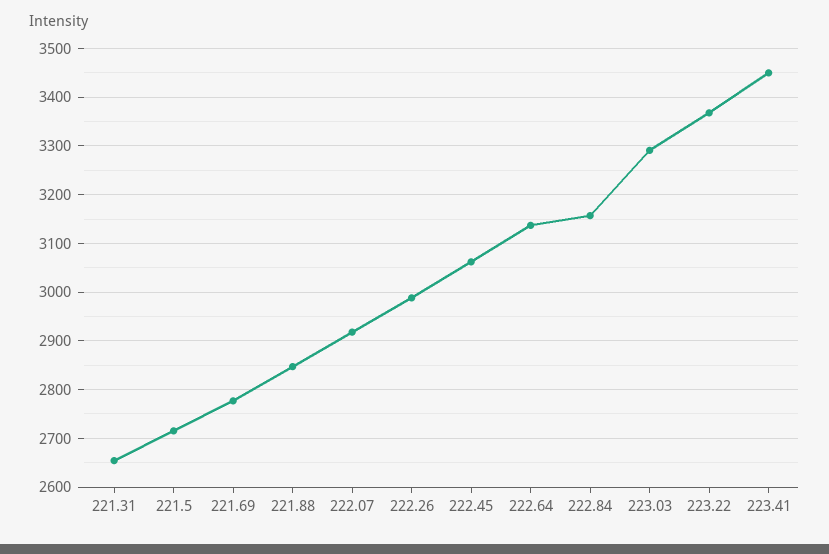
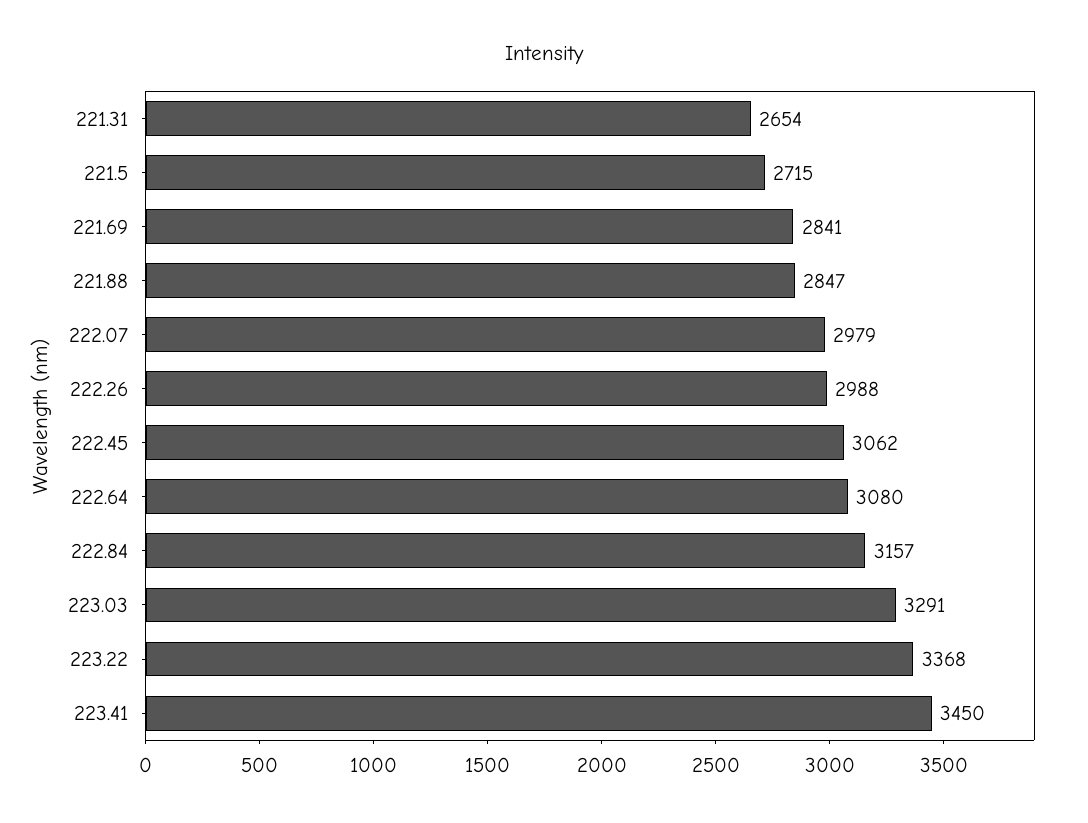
221.69: 2780 -> 2841
222.07: 2920 -> 2979
222.64: 3140 -> 3080

